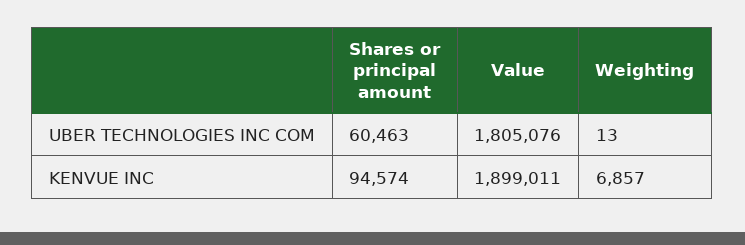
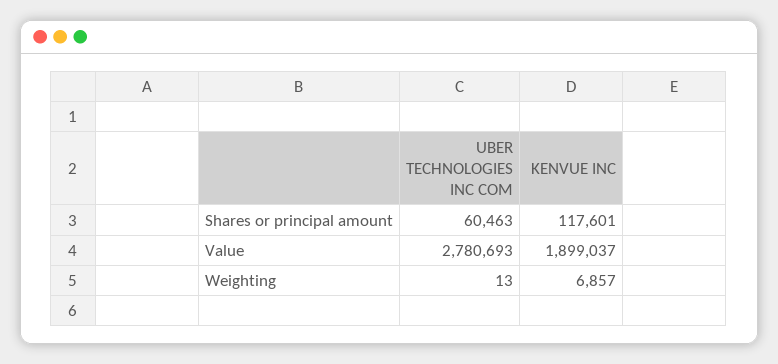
Value, UBER TECHNOLOGIES INC COM: 1805076 -> 2780693
Shares or principal amount, KENVUE INC: 94574 -> 117601
Value, KENVUE INC: 1899011 -> 1899037

